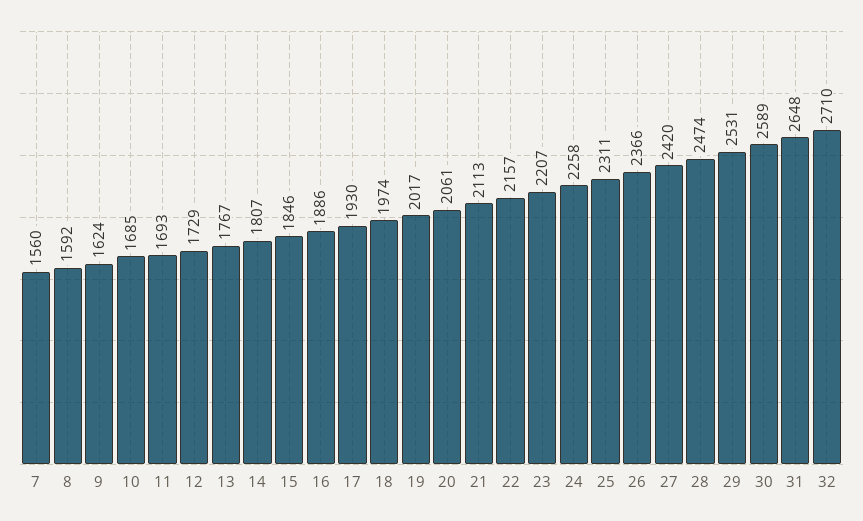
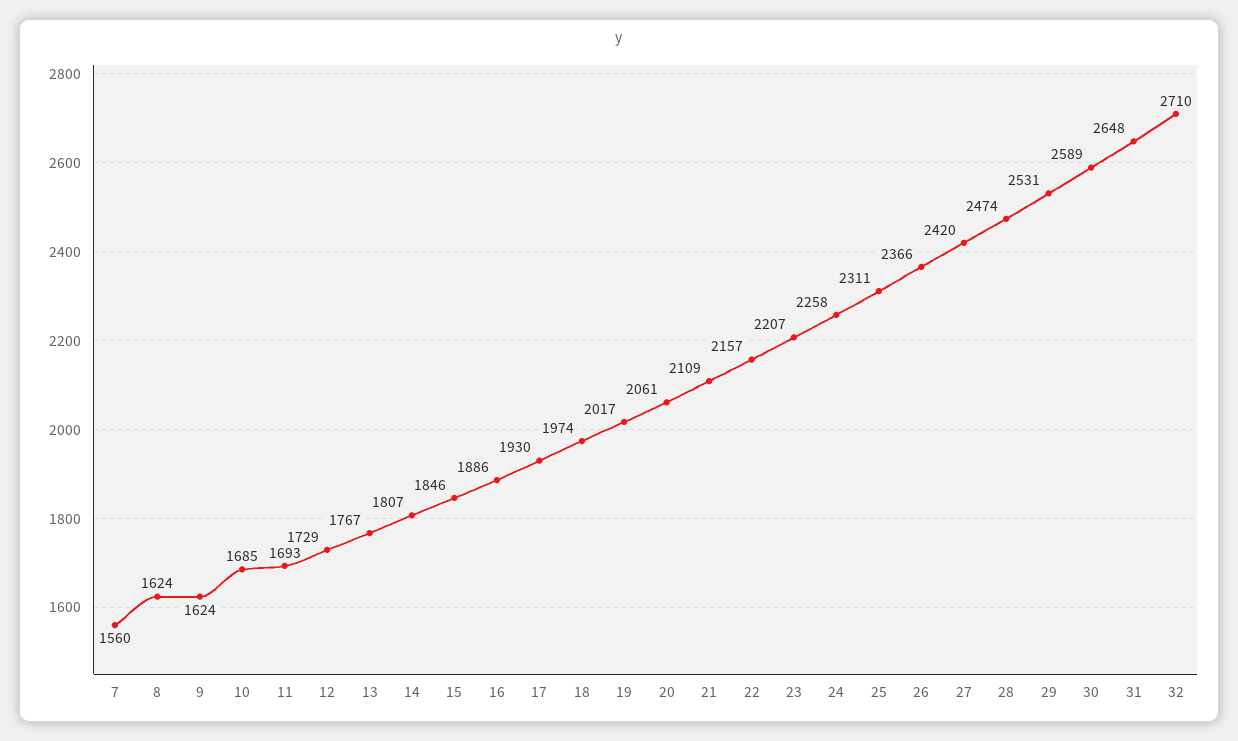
8: 1592 -> 1624
21: 2113 -> 2109

